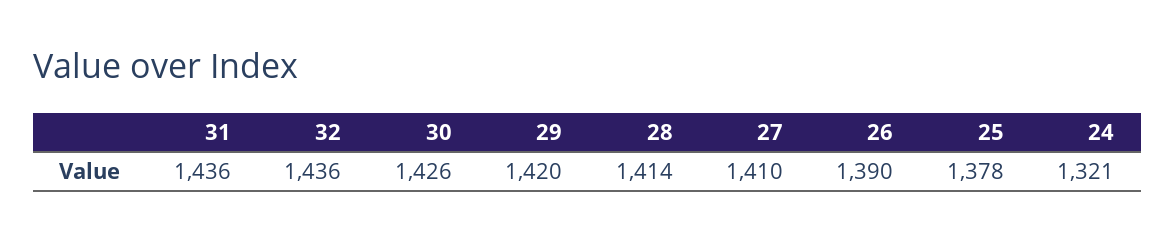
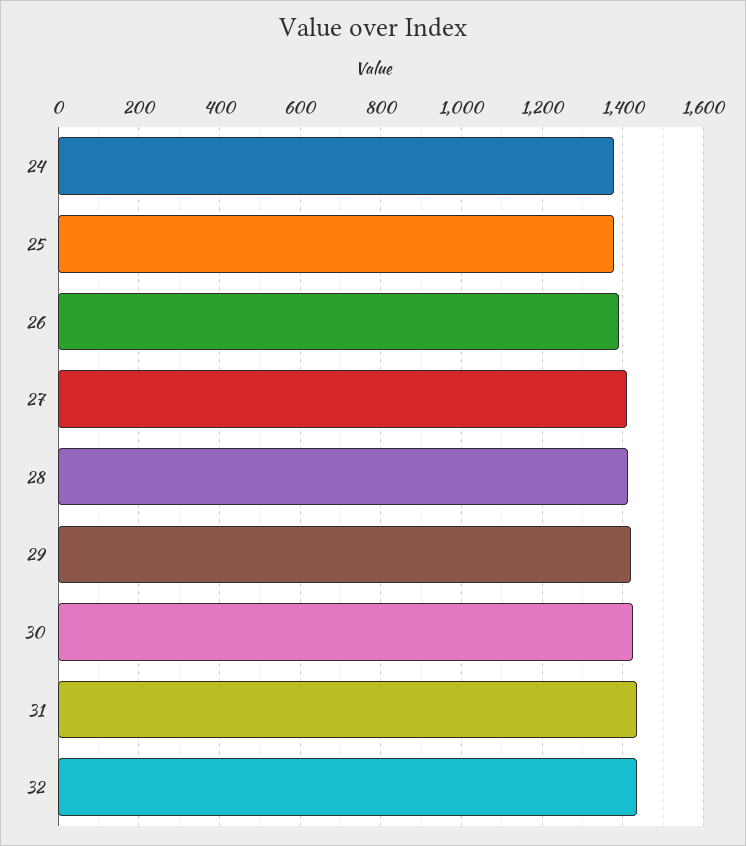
24: 1321 -> 1380

